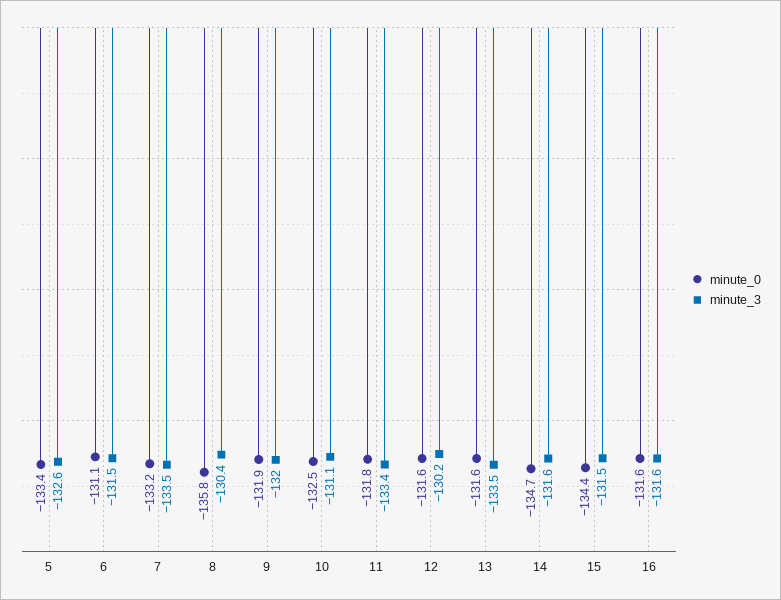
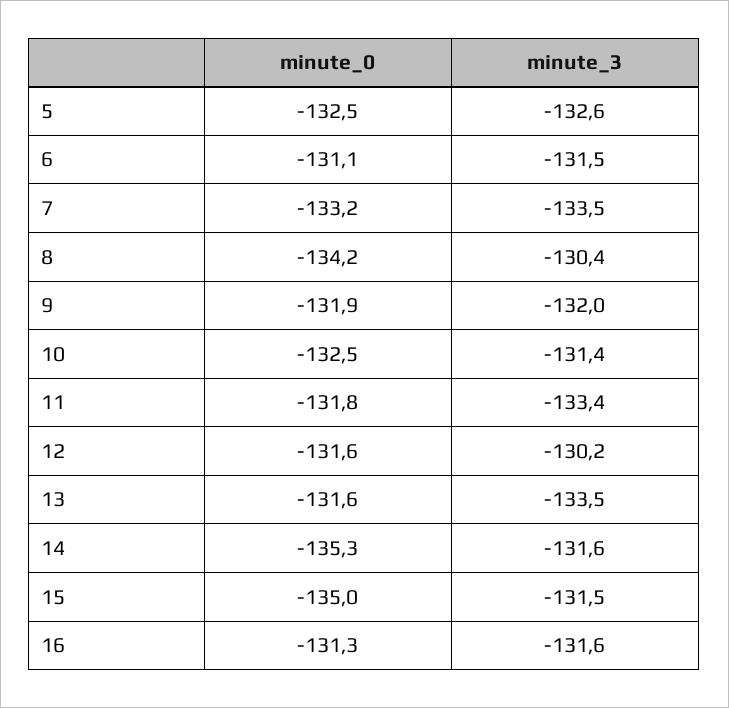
minute_0, 5: -133.4 -> -132.5
minute_0, 8: -135.8 -> -134.2
minute_3, 10: -131.1 -> -131.4
minute_0, 14: -134.7 -> -135.3
minute_0, 15: -134.4 -> -135
minute_0, 16: -131.6 -> -131.3

